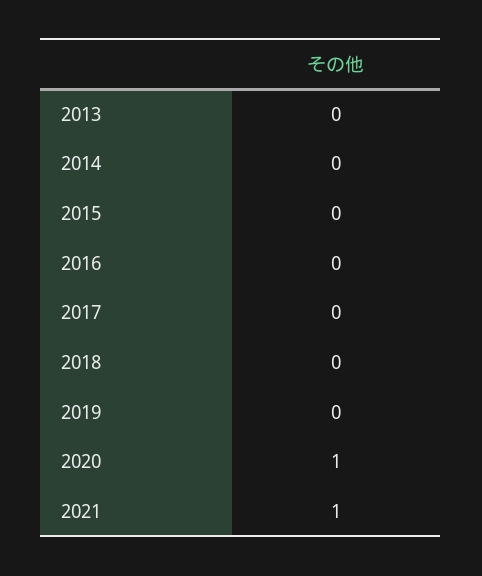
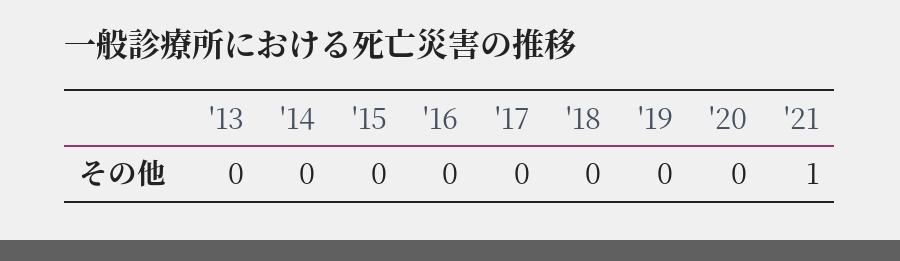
2020: 1 -> 0

